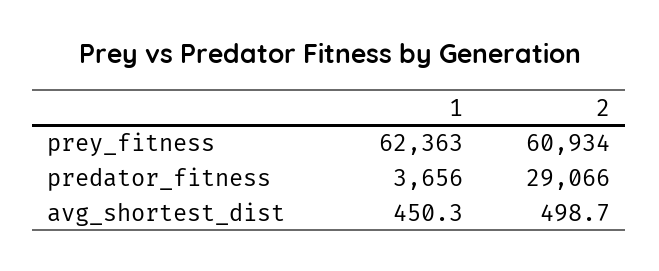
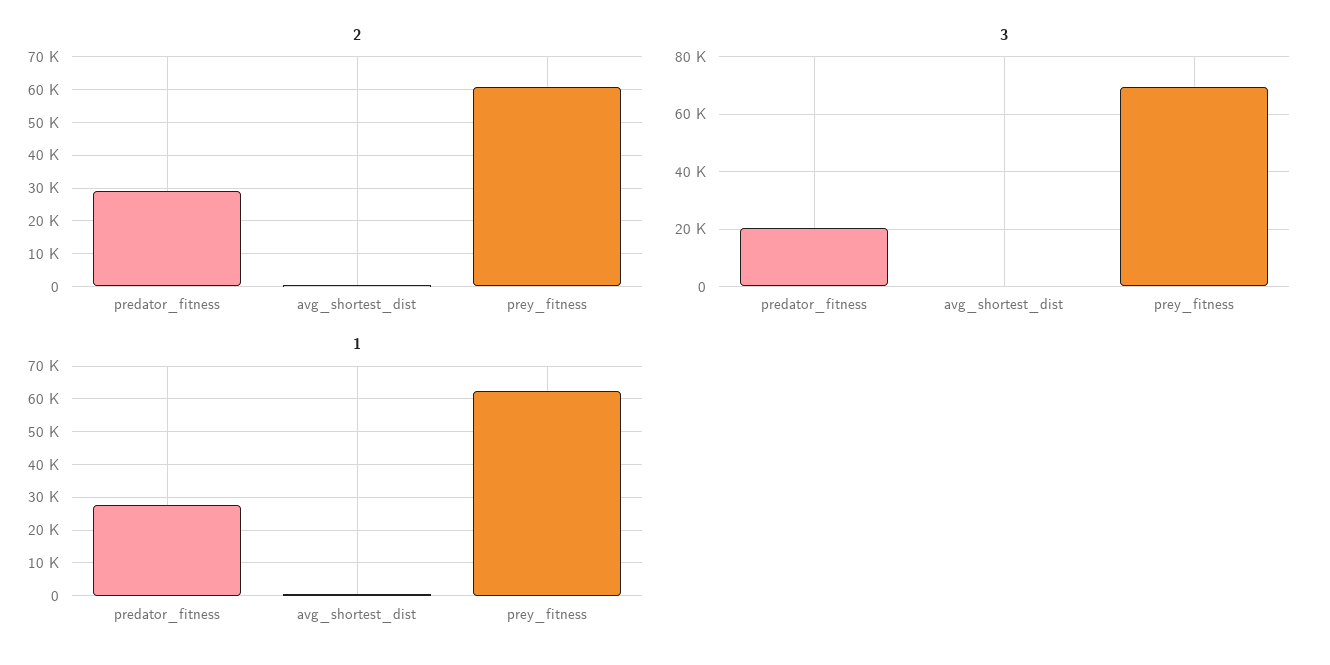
1, predator_fitness: 3656 -> 28000
3, predator_fitness: none -> 20000
3, avg_shortest_dist: none -> 0
3, prey_fitness: none -> 70000

